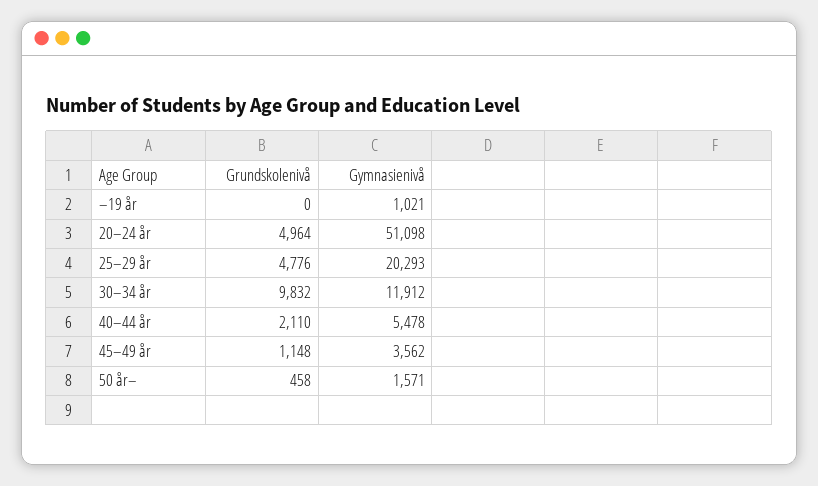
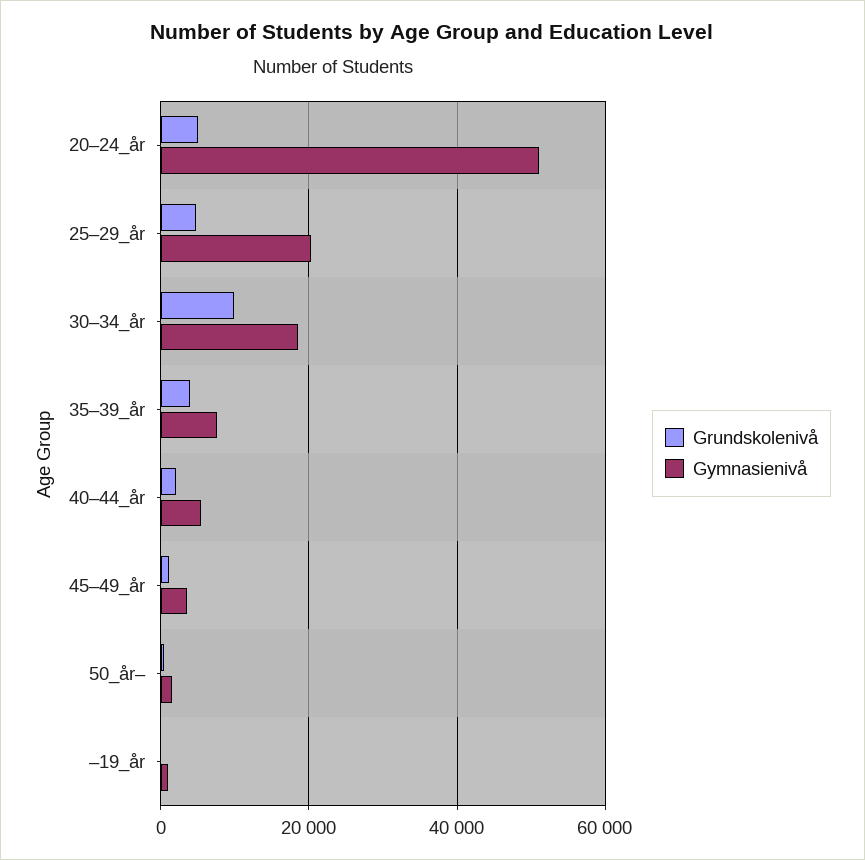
Gymnasienivå, 30–34 år: 11912 -> 18000
Grundskolenivå, 35–39_år: none -> 4000
Gymnasienivå, 35–39_år: none -> 8000

